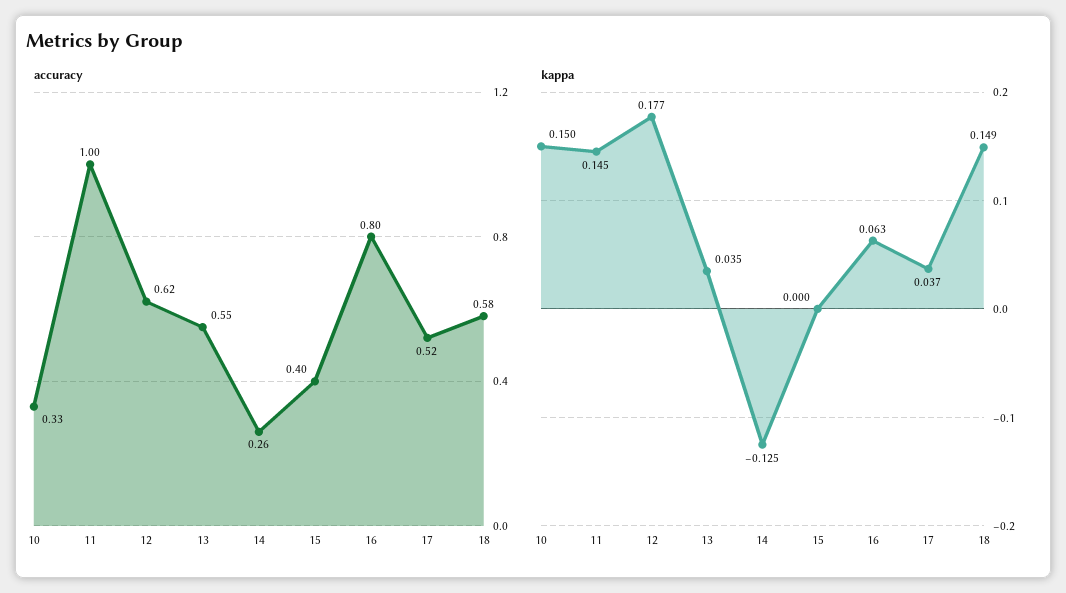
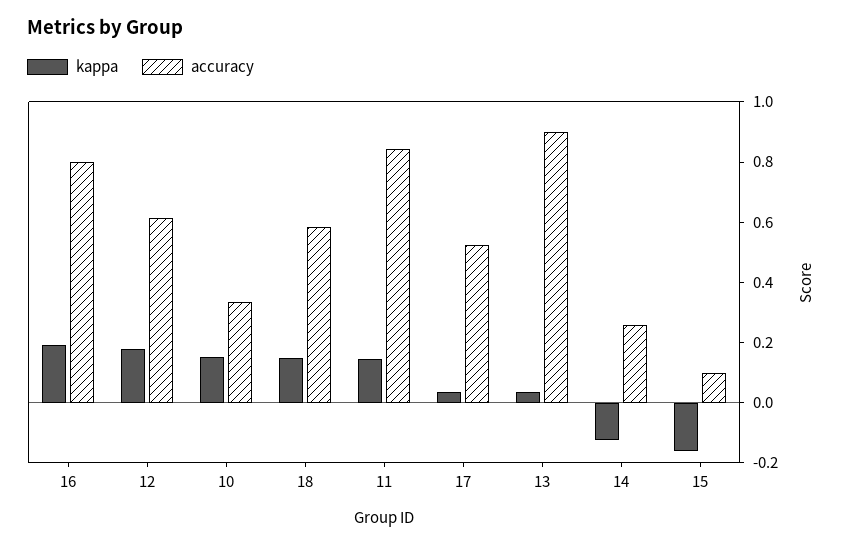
accuracy, 11: 1 -> 0.85
accuracy, 13: 0.55 -> 0.9
accuracy, 15: 0.4 -> 0.1
kappa, 15: 0 -> -0.15
kappa, 16: 0.063 -> 0.2

